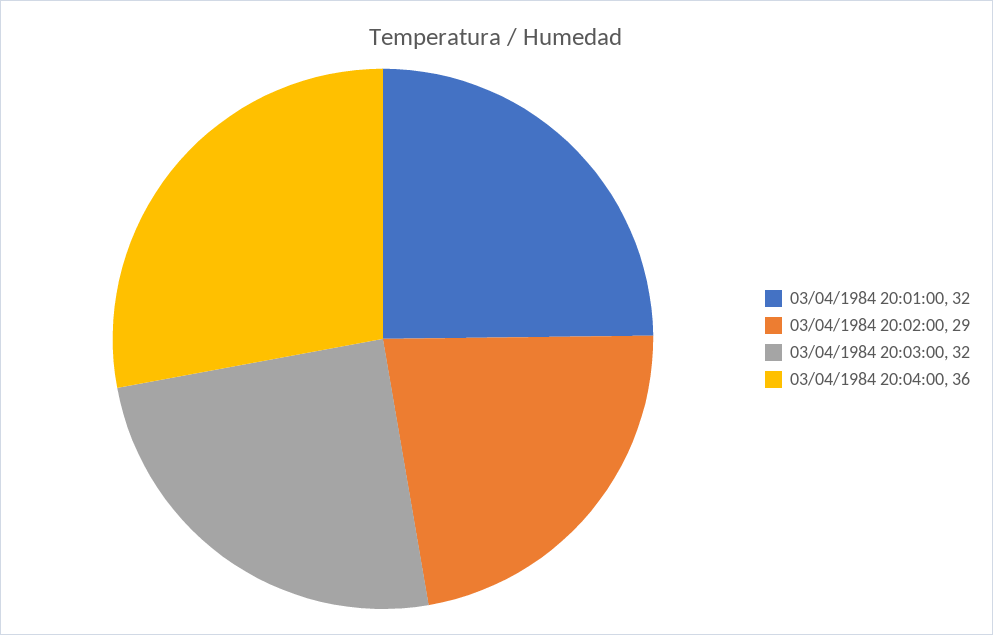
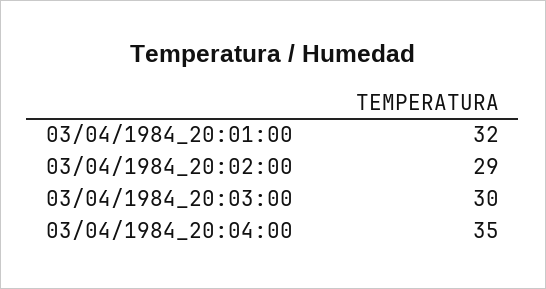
03/04/1984 20:03:00: 32 -> 30
03/04/1984 20:04:00: 36 -> 35

